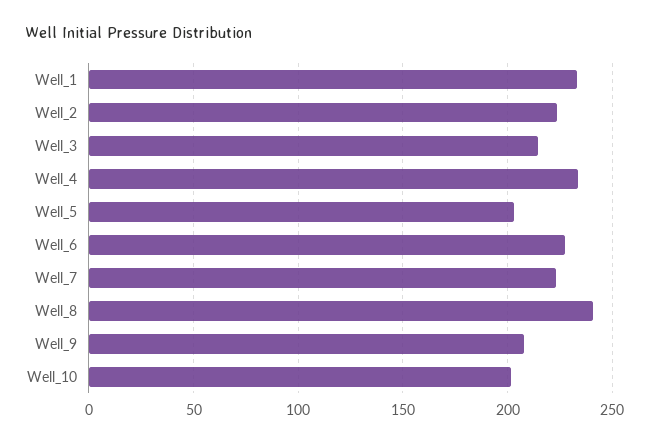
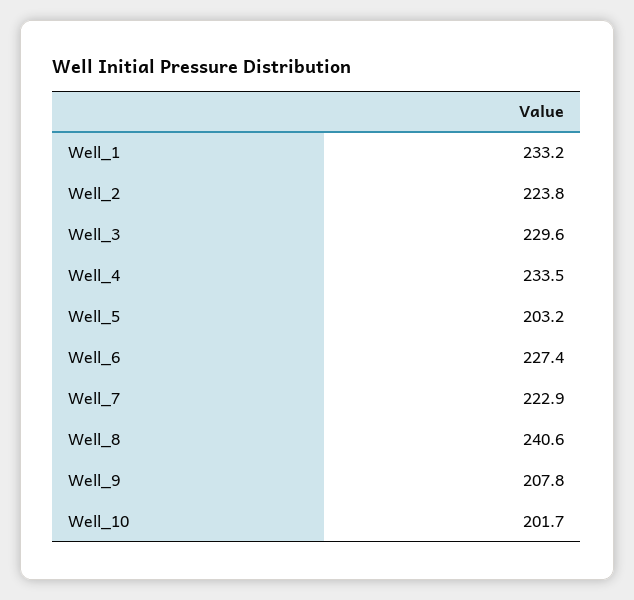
Well_3: 215 -> 229.6

